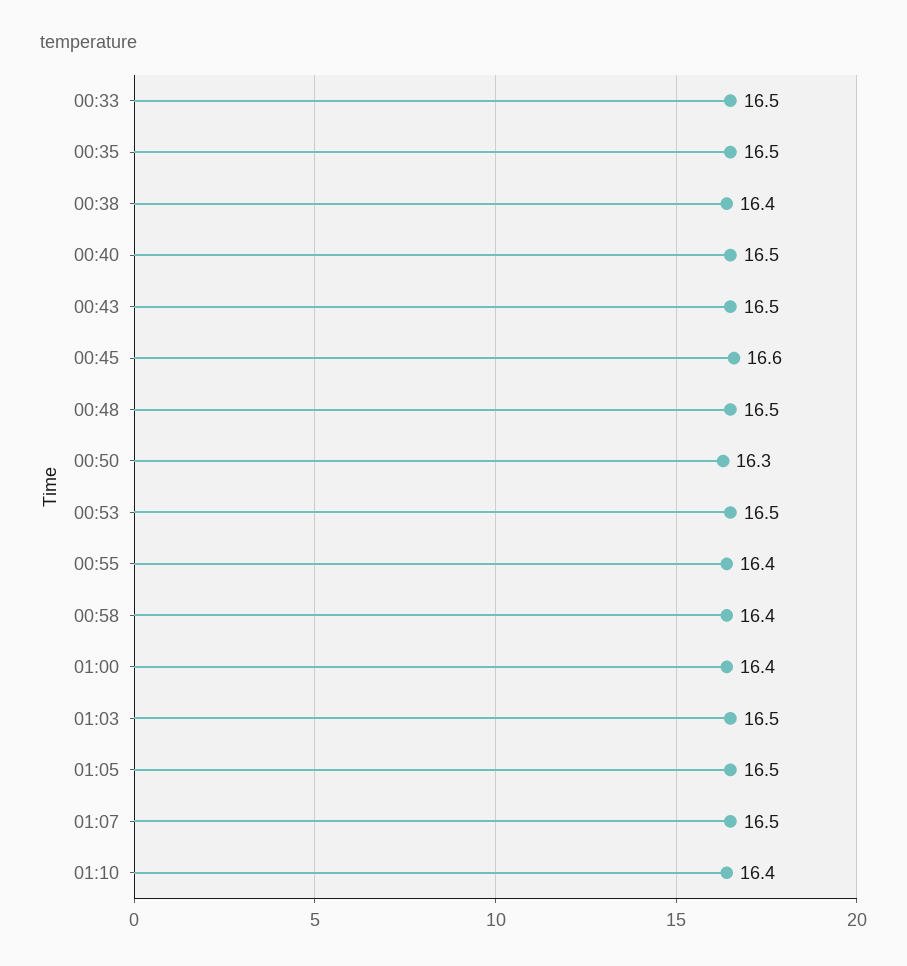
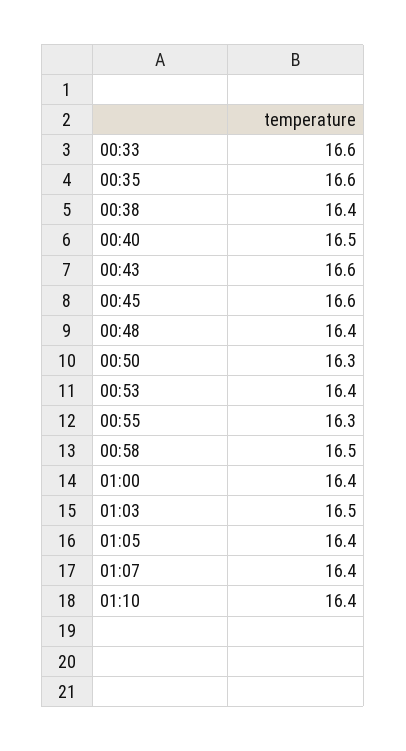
00:33: 16.5 -> 16.6
00:35: 16.5 -> 16.6
00:43: 16.5 -> 16.6
00:48: 16.5 -> 16.4
00:53: 16.5 -> 16.4
00:55: 16.4 -> 16.3
00:58: 16.4 -> 16.5
01:05: 16.5 -> 16.4
01:07: 16.5 -> 16.4

